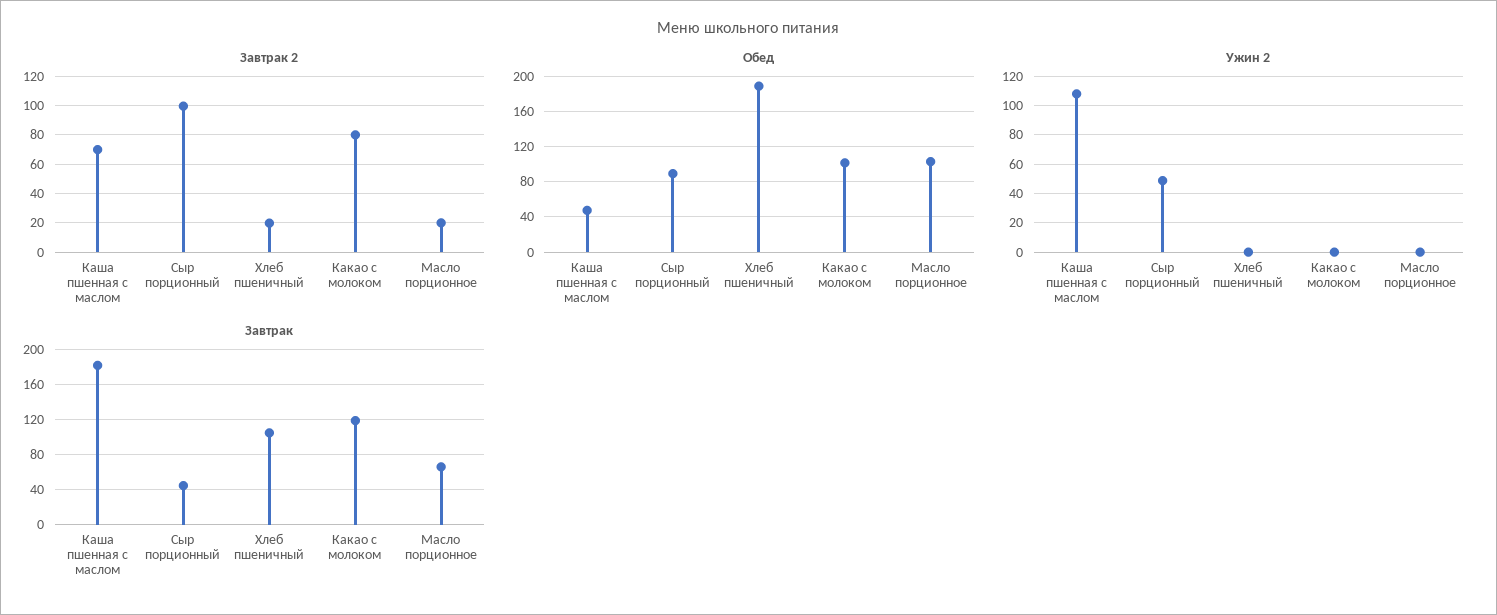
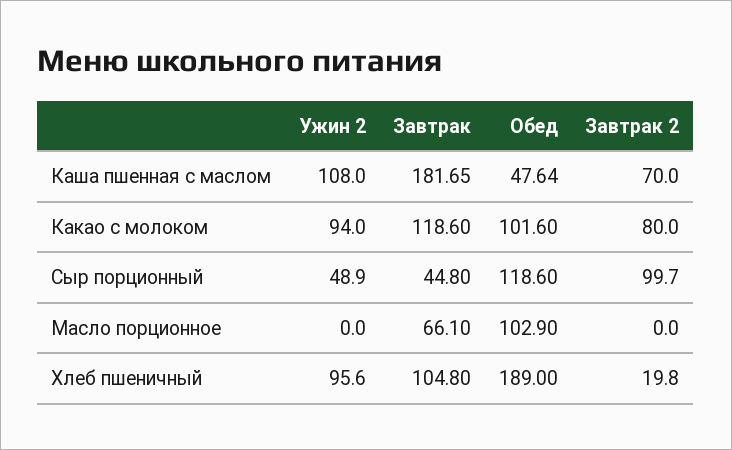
Завтрак 2, Масло порционное: 20 -> 0
Обед, Сыр порционный: 90 -> 118.6
Ужин 2, Хлеб пшеничный: 0 -> 95.6
Ужин 2, Какао с молоком: 0 -> 94

